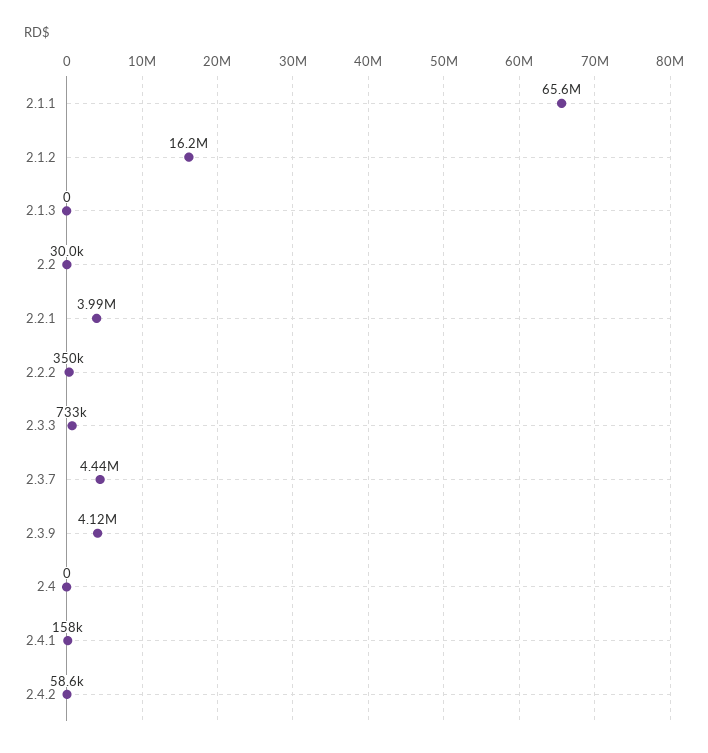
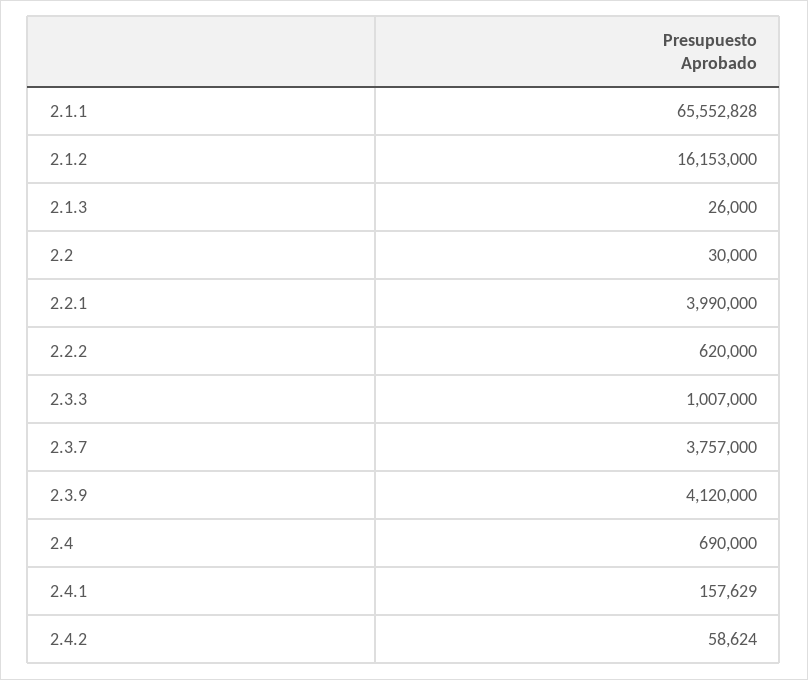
2.1.3: 0 -> 26000
2.2.2: 350000 -> 620000
2.3.3: 733000 -> 1007000
2.3.7: 4440000 -> 3757000
2.4: 0 -> 690000

